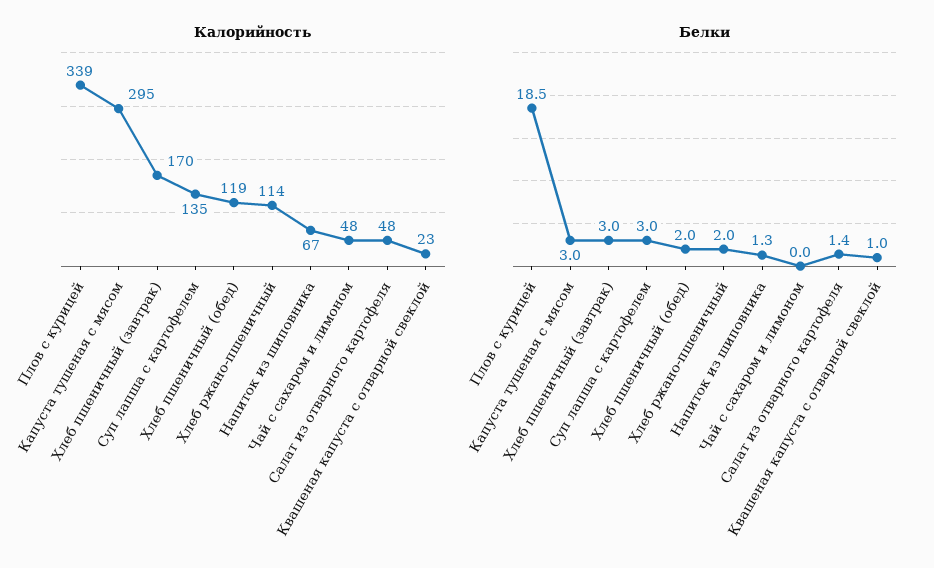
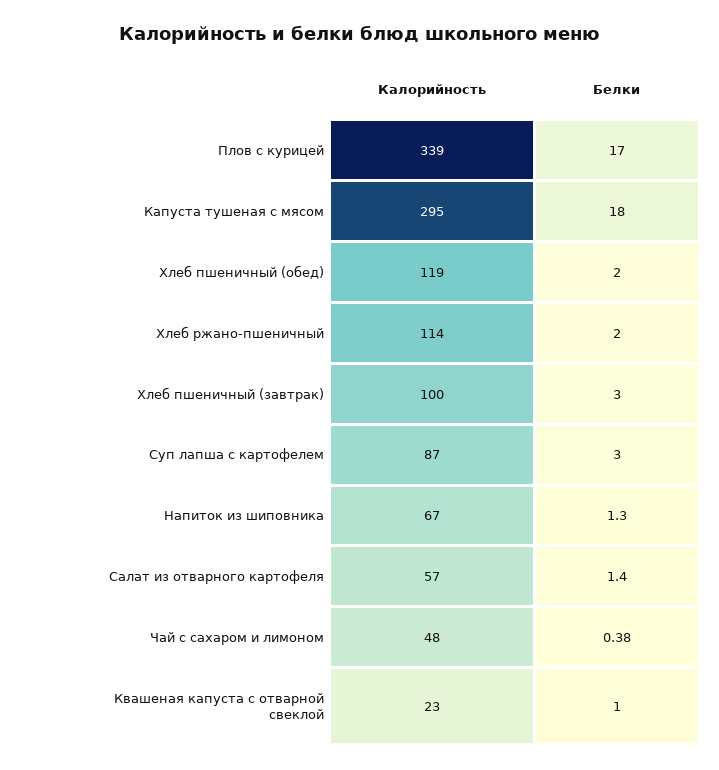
Калорийность, Хлеб пшеничный (завтрак): 170 -> 100
Калорийность, Суп лапша с картофелем: 135 -> 87
Калорийность, Салат из отварного картофеля: 48 -> 57
Белки, Плов с курицей: 18.5 -> 17
Белки, Капуста тушеная с мясом: 3 -> 18
Белки, Чай с сахаром и лимоном: 0 -> 0.38

